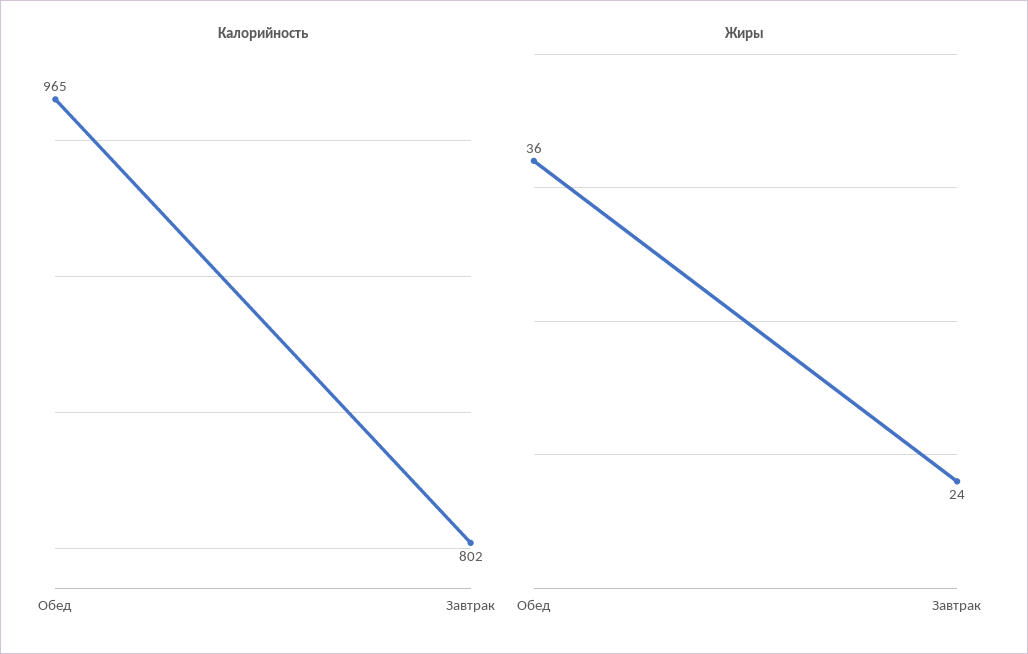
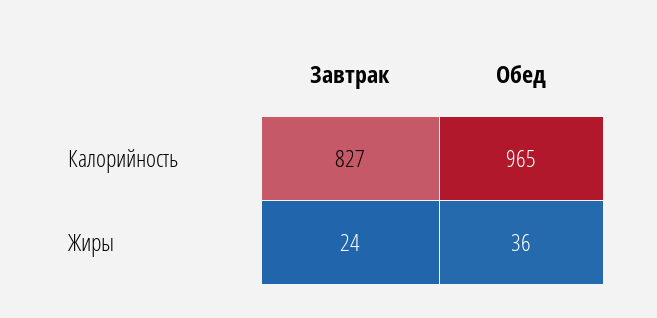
Калорийность, Завтрак: 802 -> 827

